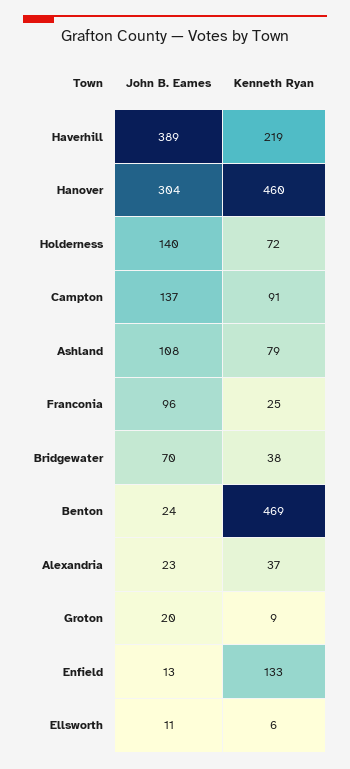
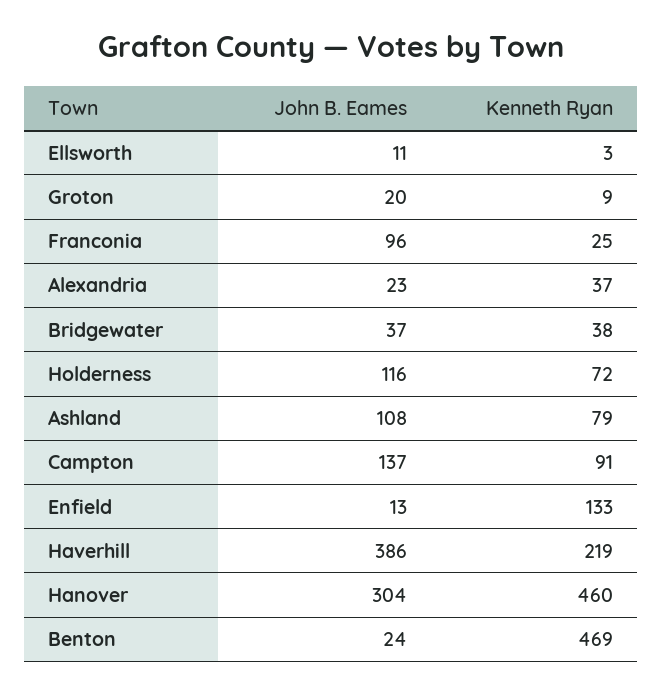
John B. Eames, Haverhill: 389 -> 386
John B. Eames, Holderness: 140 -> 116
John B. Eames, Bridgewater: 70 -> 37
Kenneth Ryan, Ellsworth: 6 -> 3

